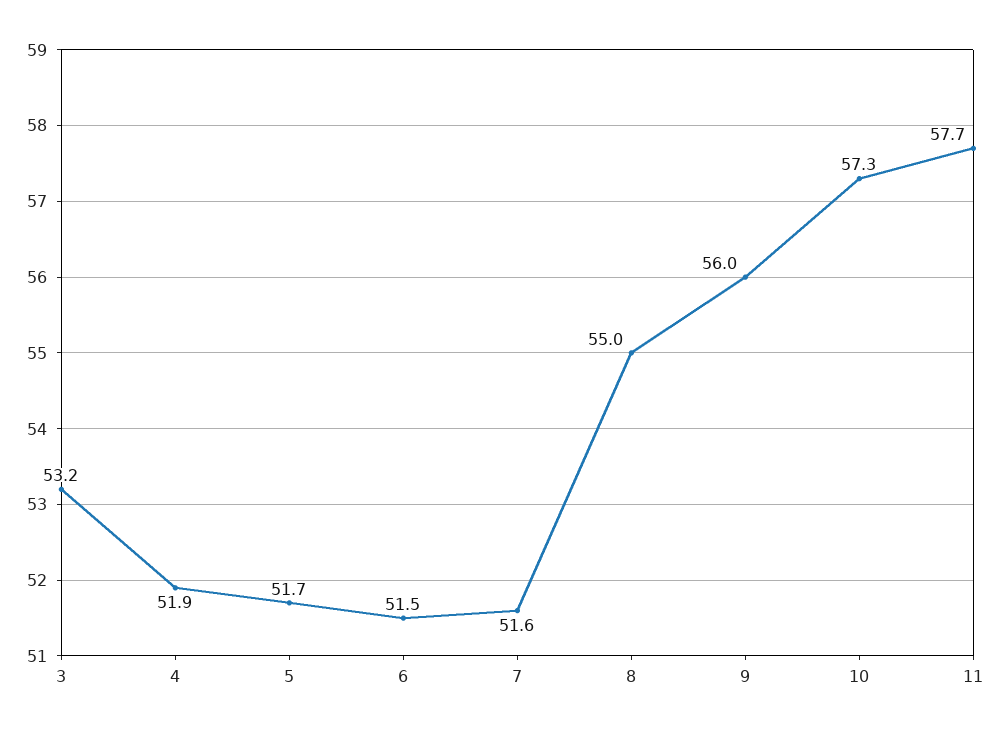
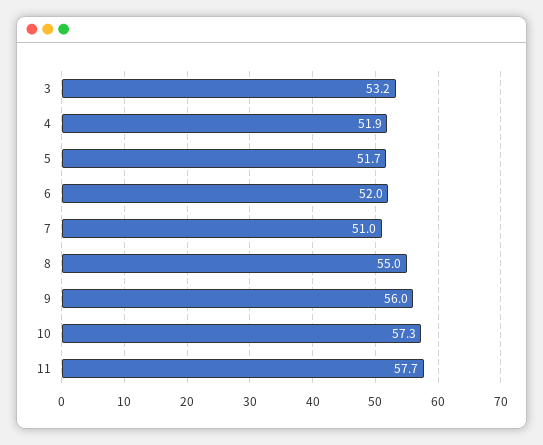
6: 51.5 -> 52
7: 51.6 -> 51

